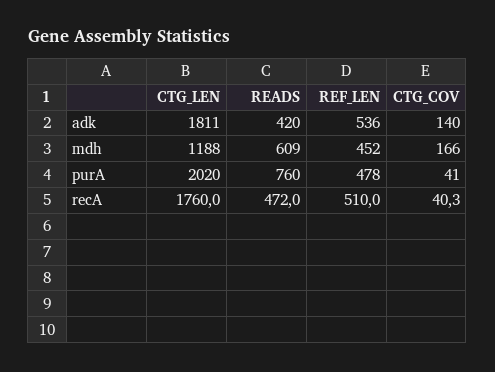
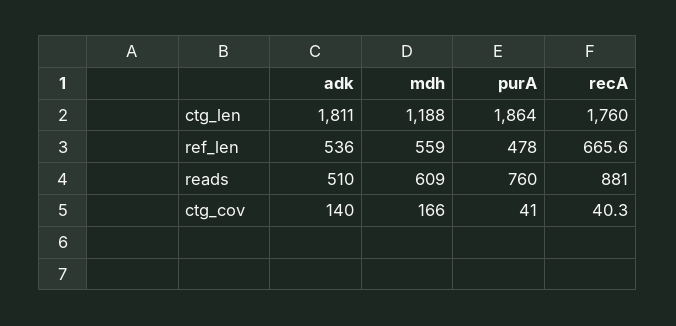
READS, adk: 420 -> 510
REF_LEN, mdh: 452 -> 559
CTG_LEN, purA: 2020 -> 1864
READS, recA: 472 -> 881
REF_LEN, recA: 510 -> 665.6

